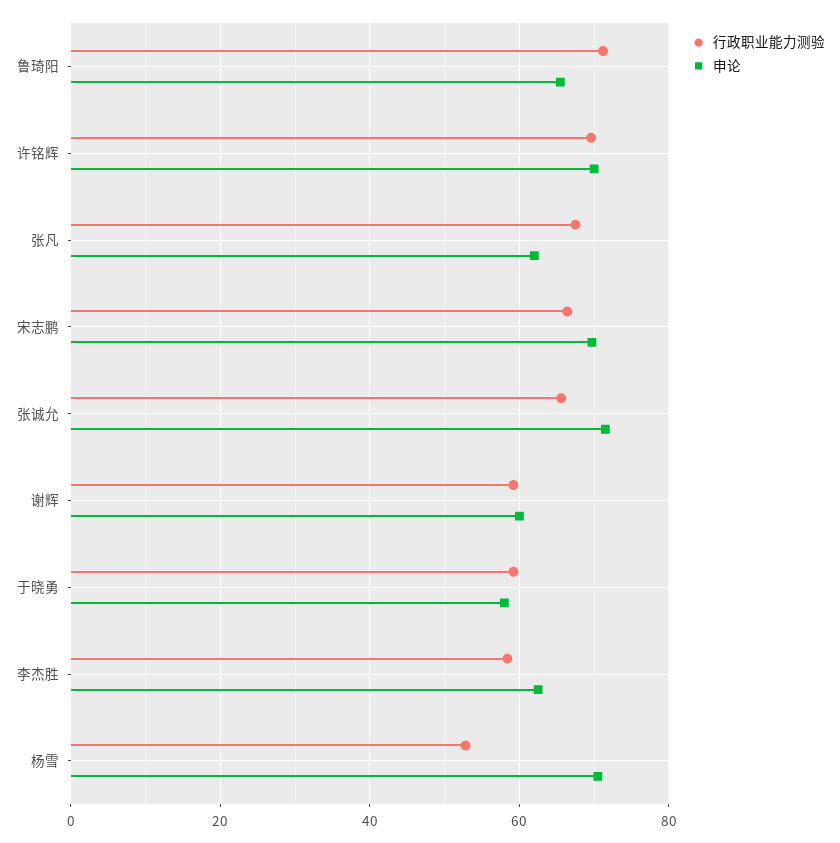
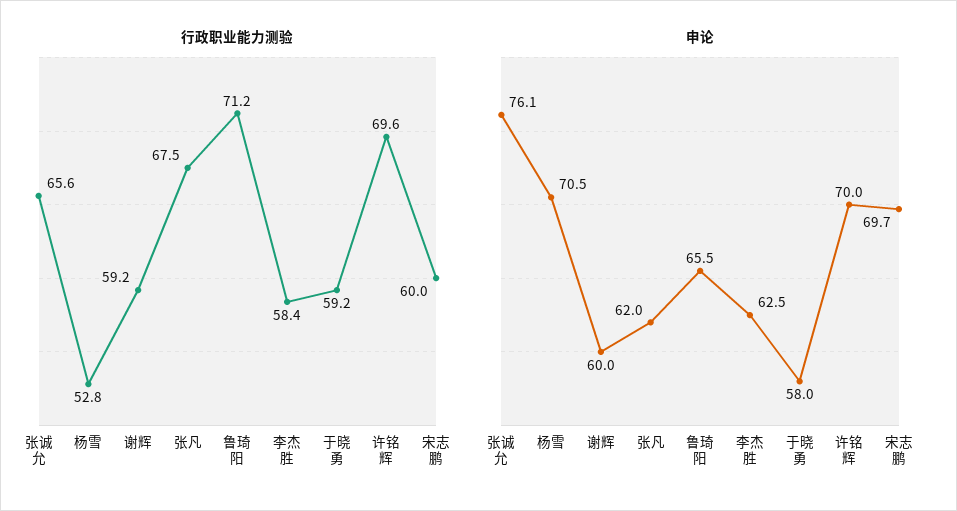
行政职业能力测验, 宋志鹏: 66 -> 60
申论, 张诚允: 72 -> 76.1

